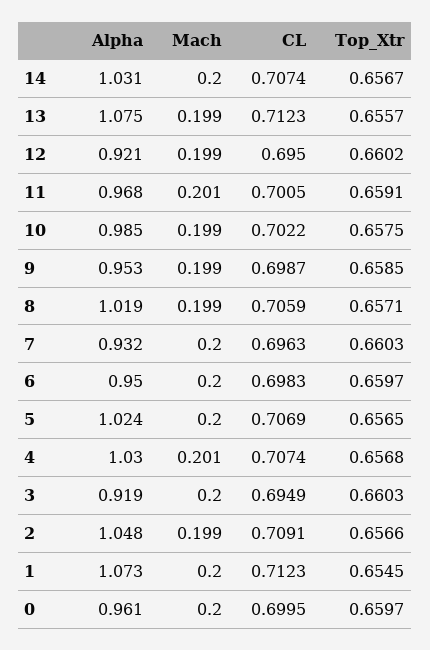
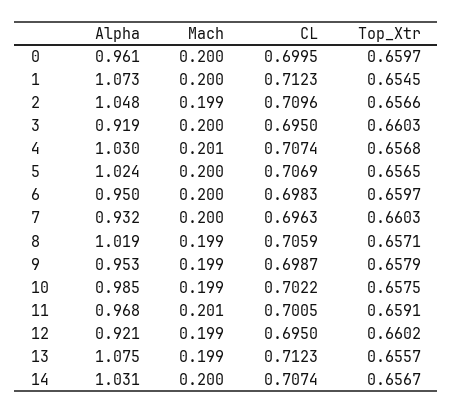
Top_Xtr, 9: 0.6585 -> 0.6579
CL, 3: 0.6949 -> 0.695
CL, 2: 0.7091 -> 0.7096

